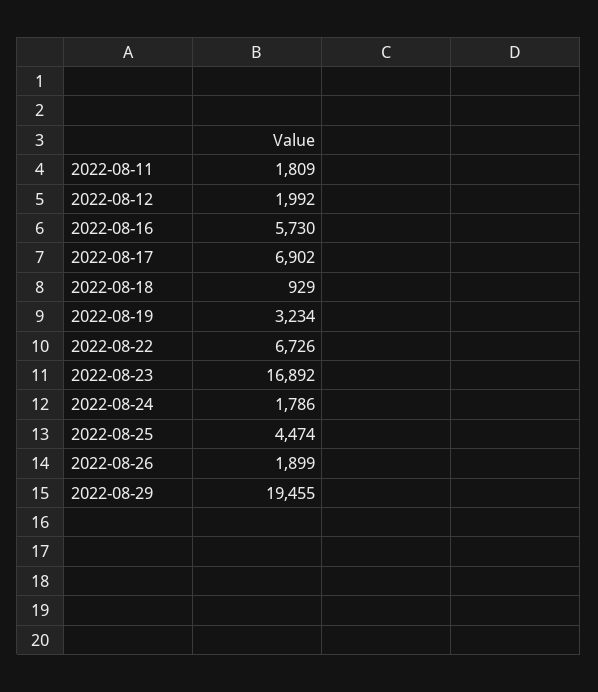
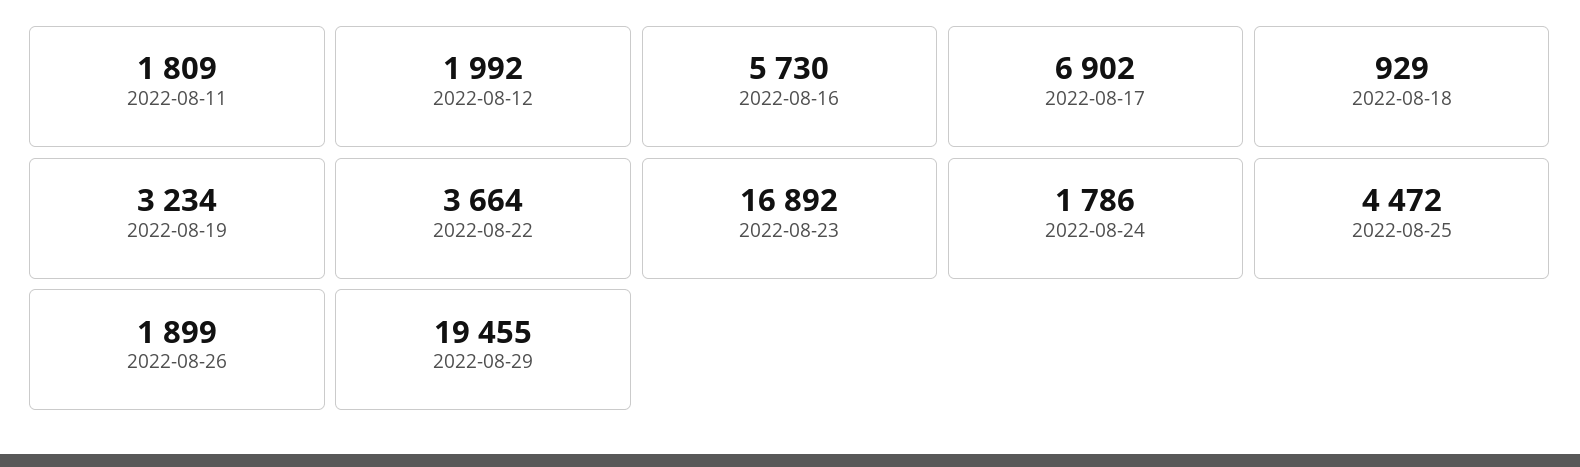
2022-08-22: 6726 -> 3664
2022-08-25: 4474 -> 4472

